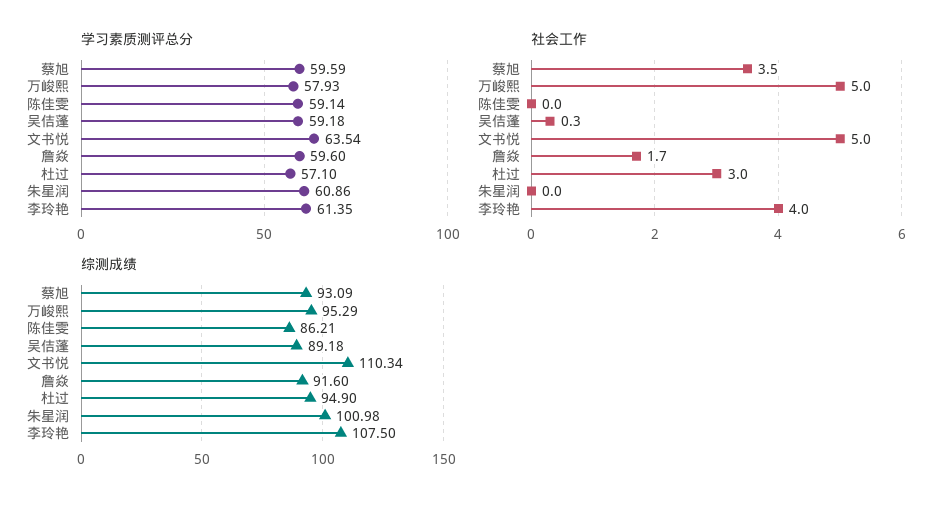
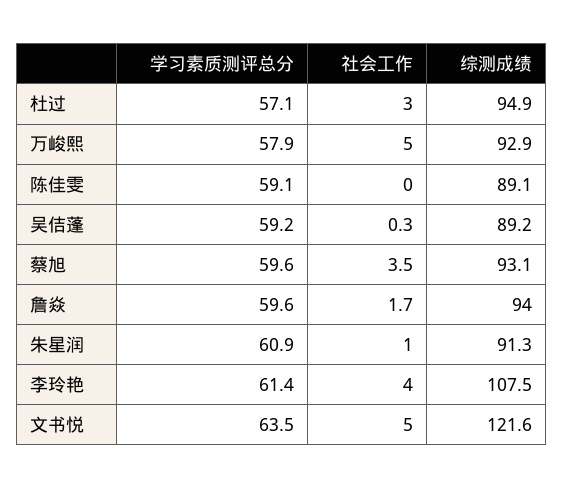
社会工作, 朱星润: 0 -> 1
综测成绩, 万峻熙: 95.29 -> 92.9
综测成绩, 陈佳雯: 86.21 -> 89.1
综测成绩, 文书悦: 110.34 -> 121.6
综测成绩, 詹焱: 91.6 -> 94
综测成绩, 朱星润: 100.98 -> 91.3

